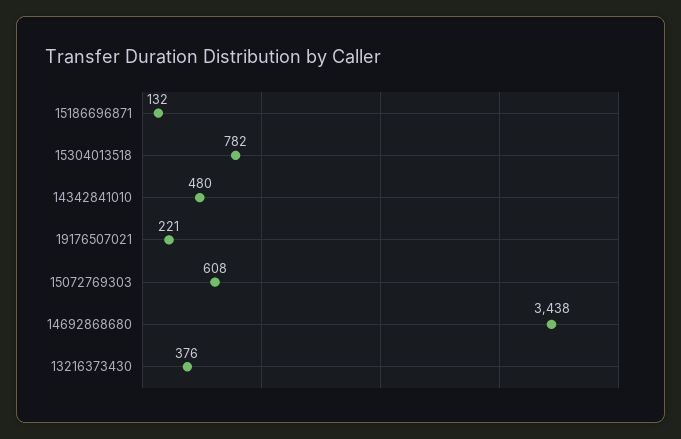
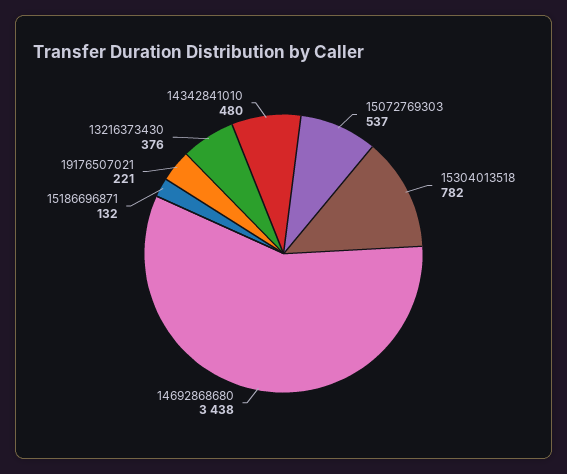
15072769303: 608 -> 537

